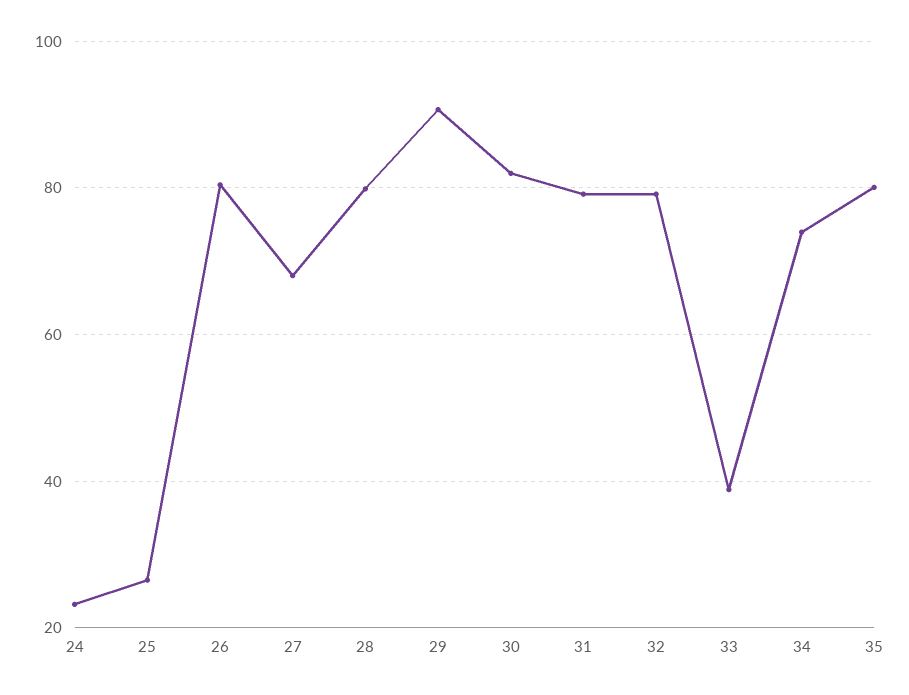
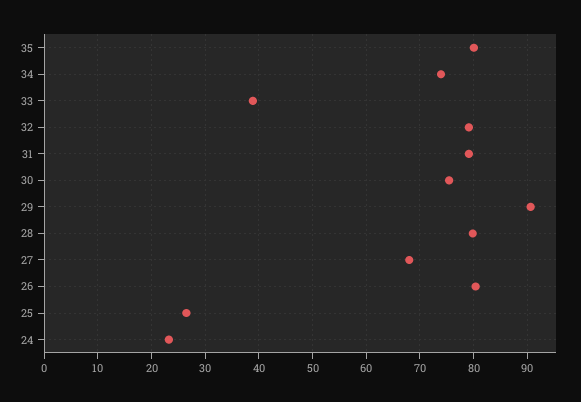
30: 82 -> 76

